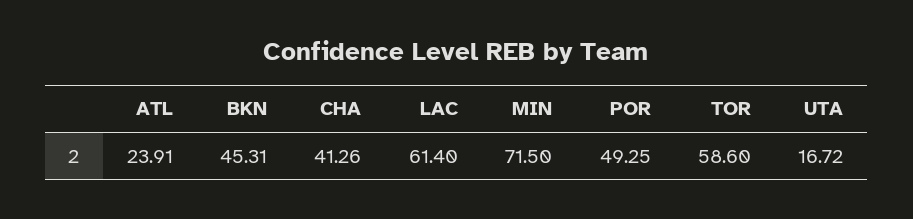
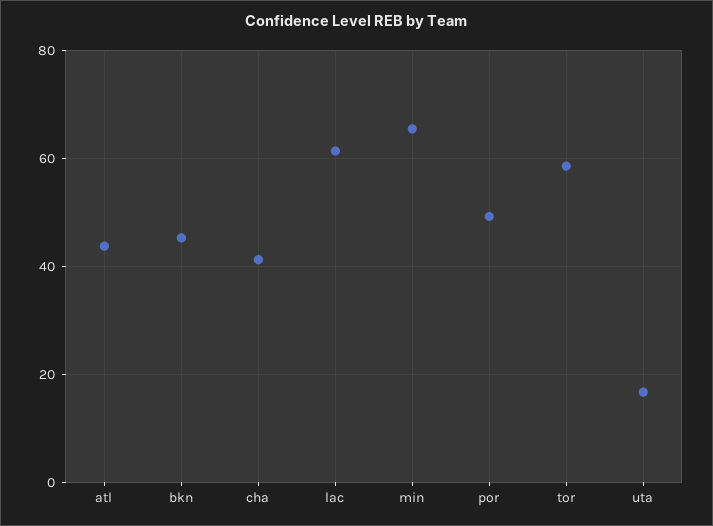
ATL: 23.91 -> 44
MIN: 71.5 -> 66

